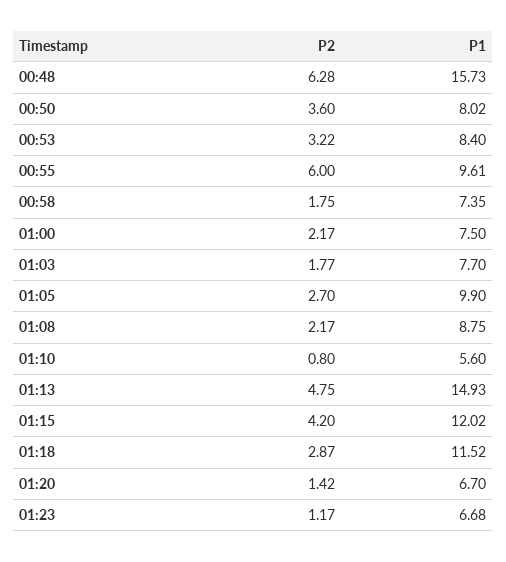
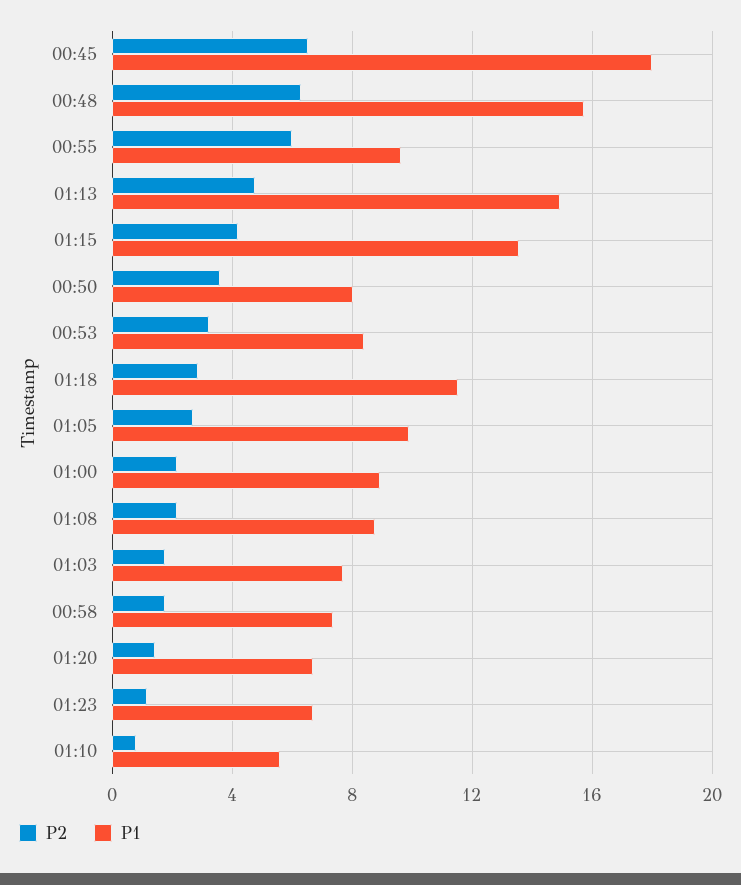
P1, 01:00: 7.5 -> 9
P1, 01:15: 12.02 -> 13.5
P2, 00:45: none -> 6.5
P1, 00:45: none -> 18

